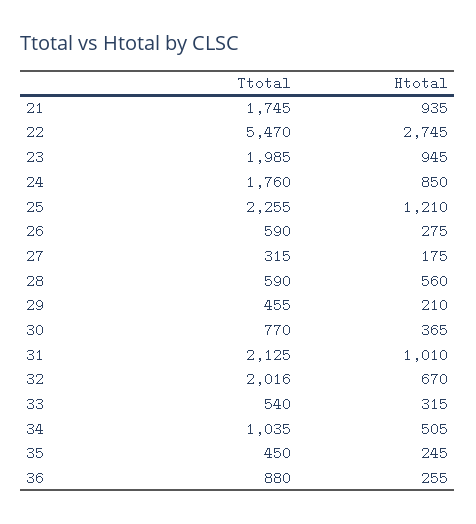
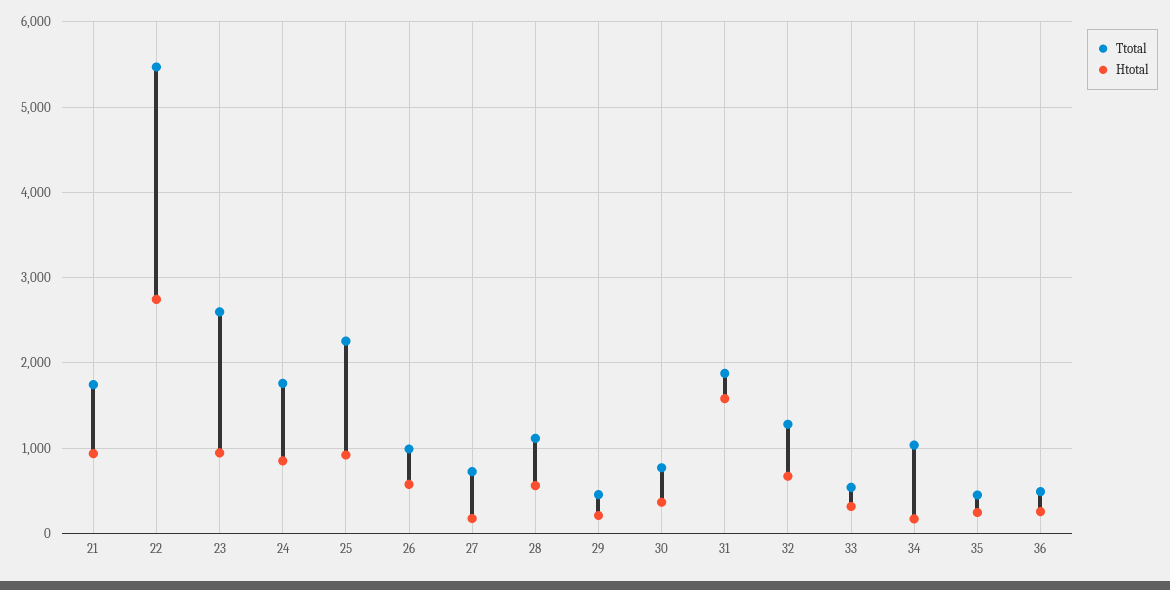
Ttotal, 23: 1985 -> 2600
Htotal, 25: 1210 -> 900
Ttotal, 26: 590 -> 1000
Htotal, 26: 275 -> 600
Ttotal, 27: 315 -> 700
Ttotal, 28: 590 -> 1100
Ttotal, 31: 2125 -> 1900
Htotal, 31: 1010 -> 1600
Ttotal, 32: 2016 -> 1300
Htotal, 34: 505 -> 200
Ttotal, 36: 880 -> 500

